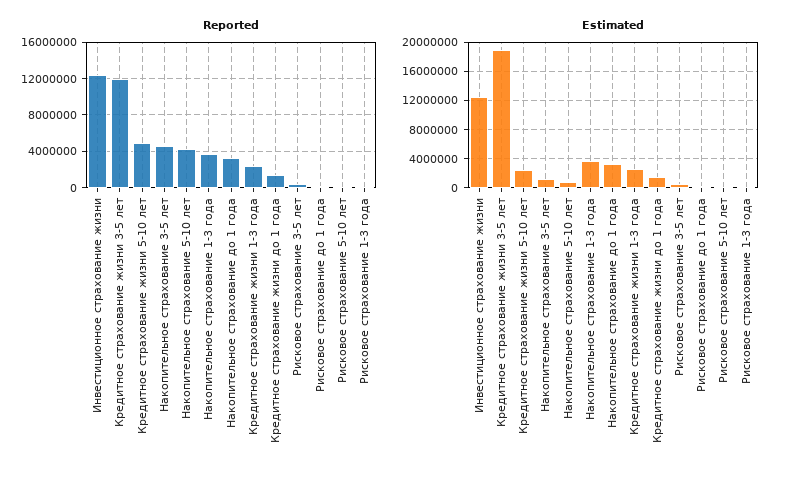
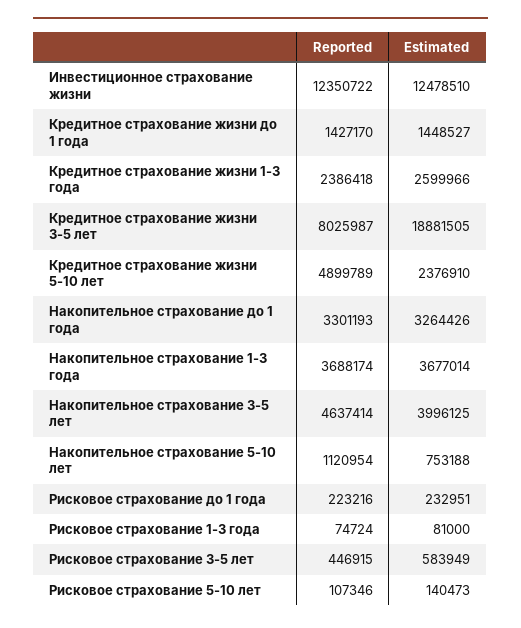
Reported, Кредитное страхование жизни 3-5 лет: 12000000 -> 8025987
Reported, Накопительное страхование 5-10 лет: 4000000 -> 1120954
Estimated, Накопительное страхование 3-5 лет: 1000000 -> 3996125

